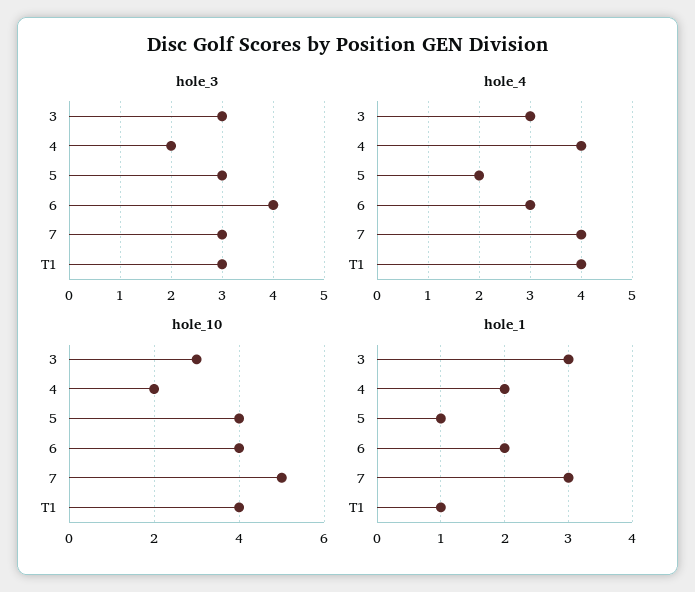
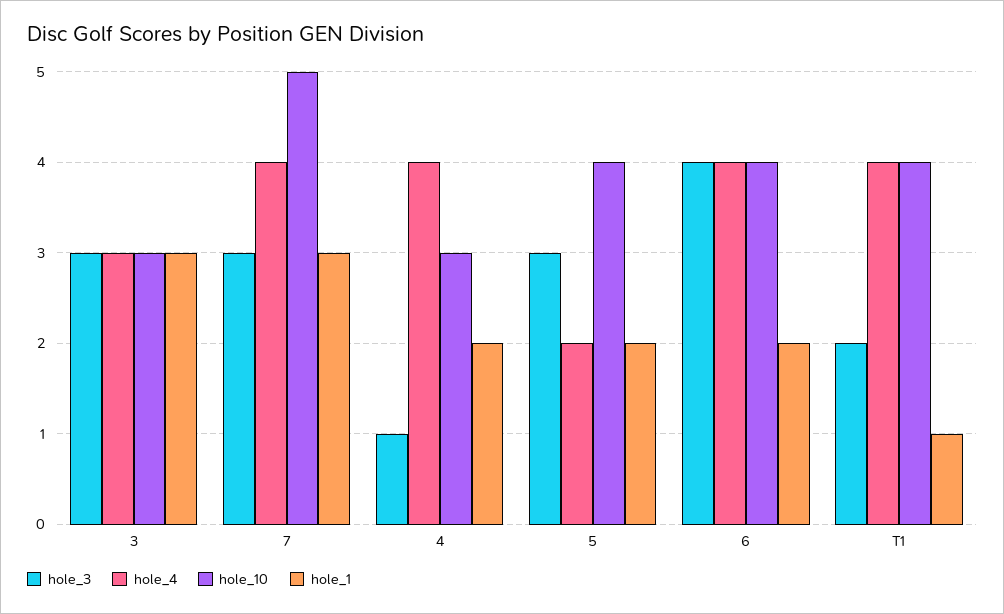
hole_3, 4: 2 -> 1
hole_3, T1: 3 -> 2
hole_4, 6: 3 -> 4
hole_10, 4: 2 -> 3
hole_1, 5: 1 -> 2

